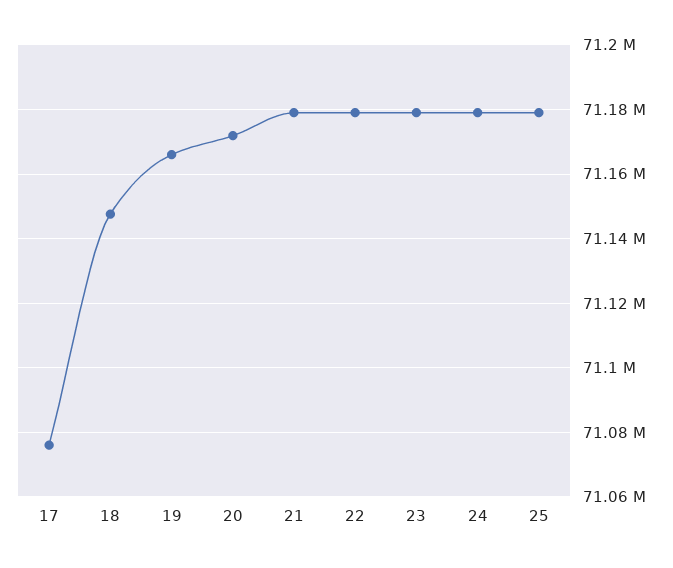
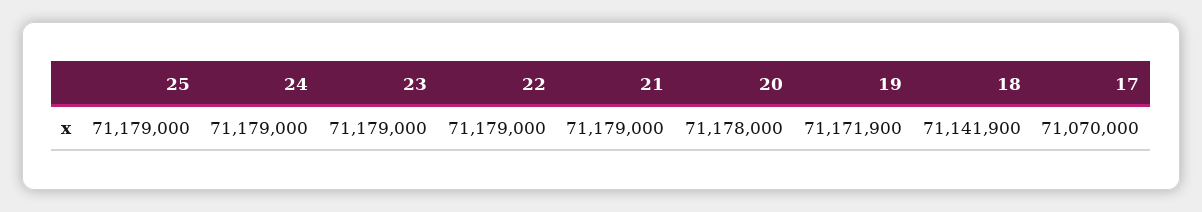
17: 71076000 -> 71070000
18: 71148000 -> 71141900
19: 71166000 -> 71171900
20: 71172000 -> 71178000

